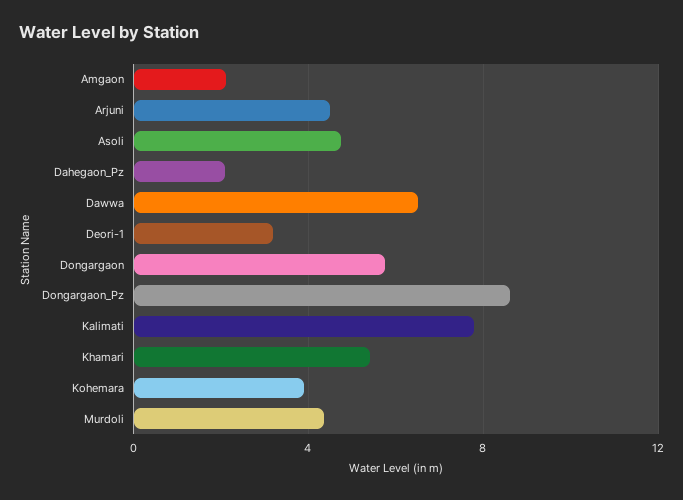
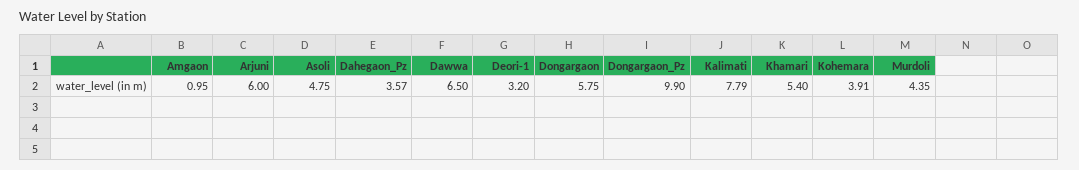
Amgaon: 2 -> 0.95
Arjuni: 4.5 -> 6
Dahegaon_Pz: 2 -> 3.57
Dongargaon_Pz: 8.5 -> 9.9

